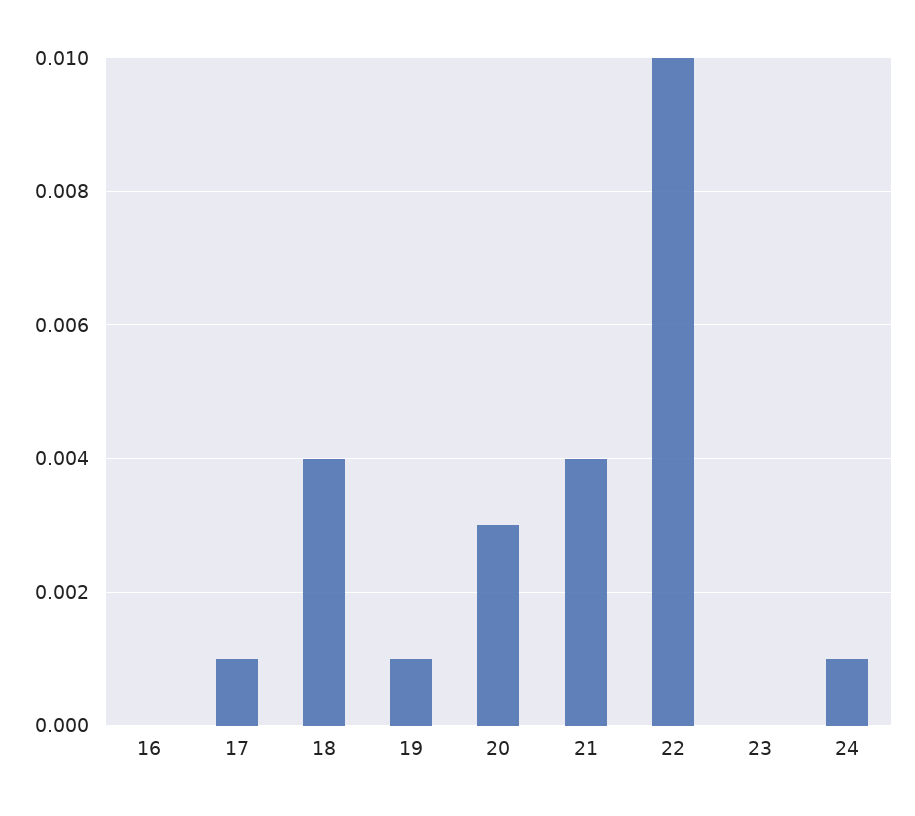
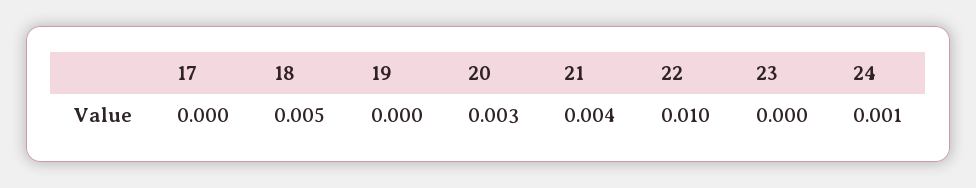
16: 0 -> none
17: 0.001 -> 0
18: 0.004 -> 0.005
19: 0.001 -> 0

